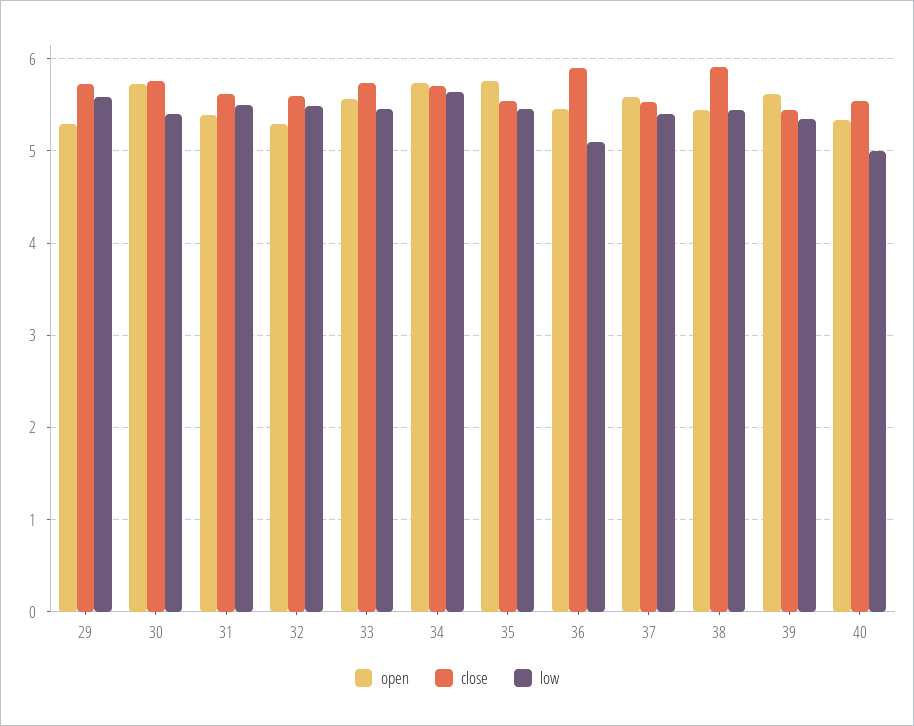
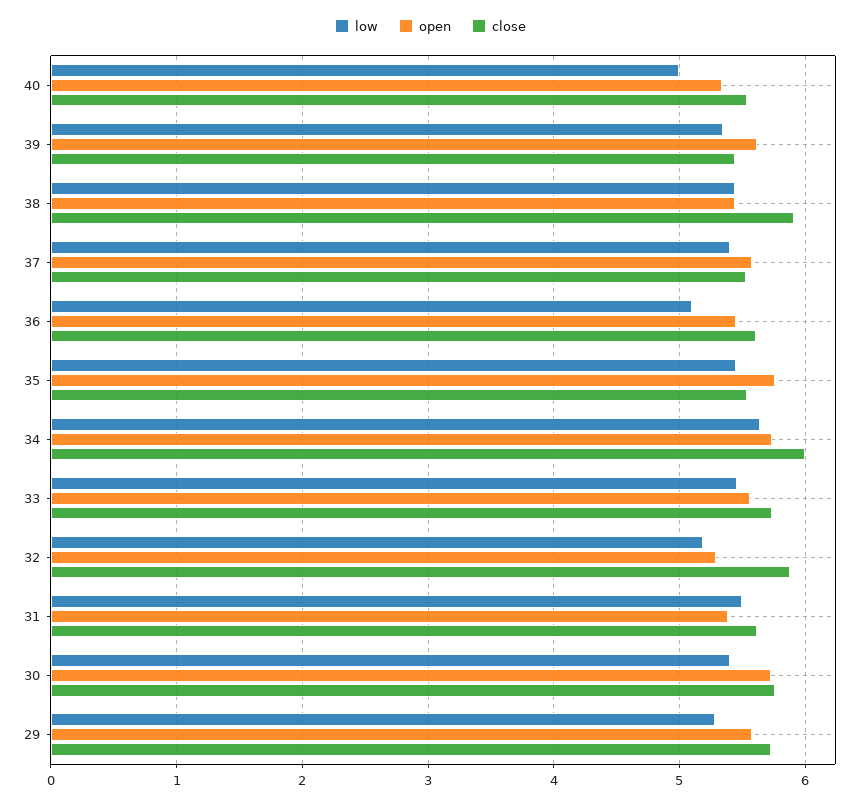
open, 29: 5.3 -> 5.6
low, 29: 5.6 -> 5.3
close, 32: 5.6 -> 5.9
low, 32: 5.5 -> 5.2
close, 34: 5.7 -> 6
close, 36: 5.9 -> 5.6

